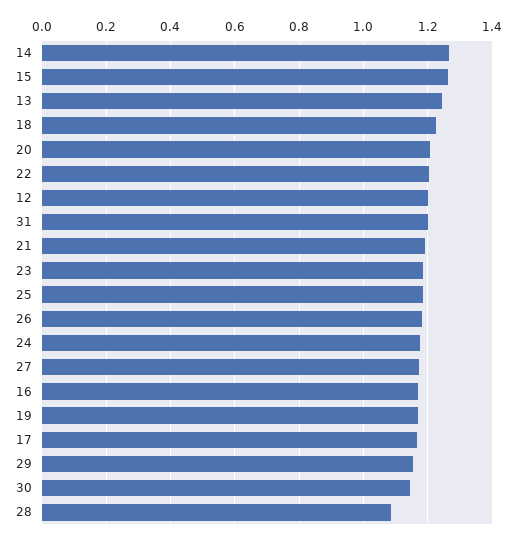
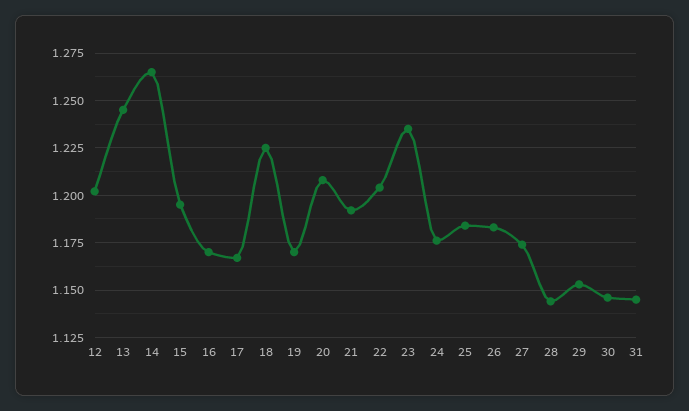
15: 1.26 -> 1.195
31: 1.2 -> 1.145
23: 1.18 -> 1.235
28: 1.08 -> 1.145

